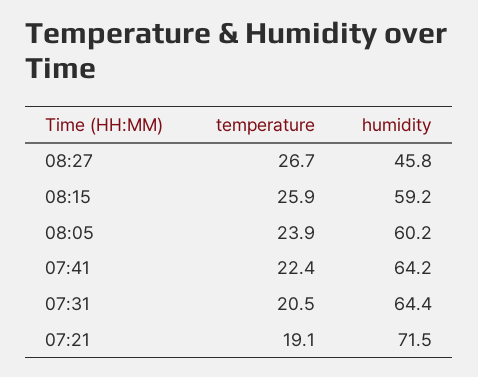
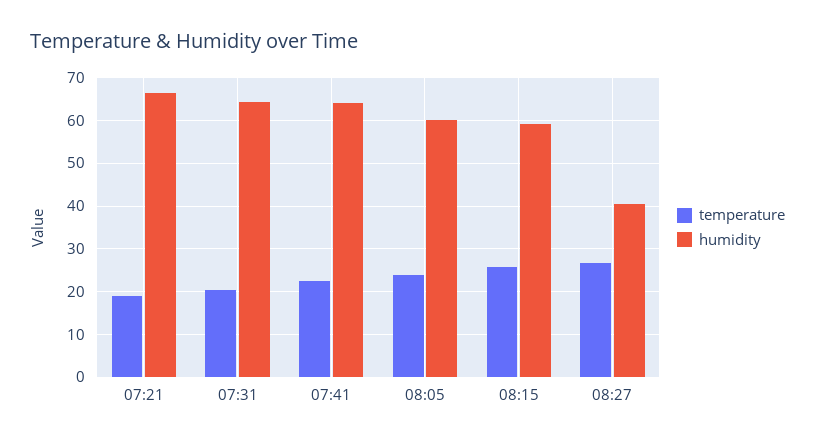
humidity, 08:27: 45.8 -> 40
humidity, 07:21: 71.5 -> 66

